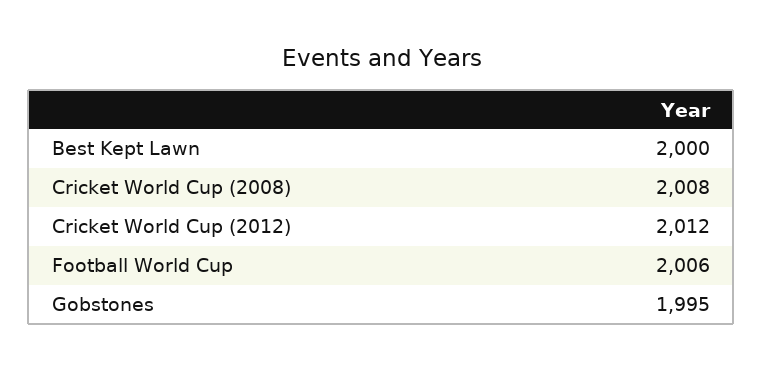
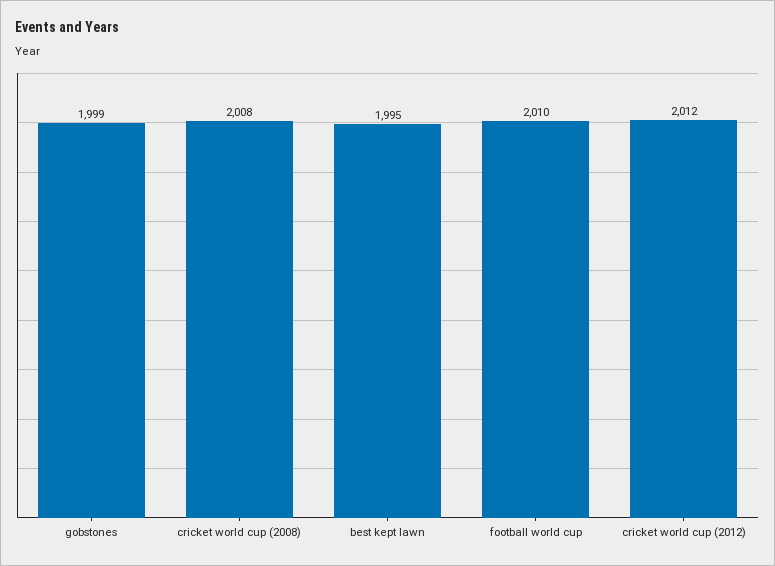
Best Kept Lawn: 2000 -> 1995
Football World Cup: 2006 -> 2010
Gobstones: 1995 -> 1999

